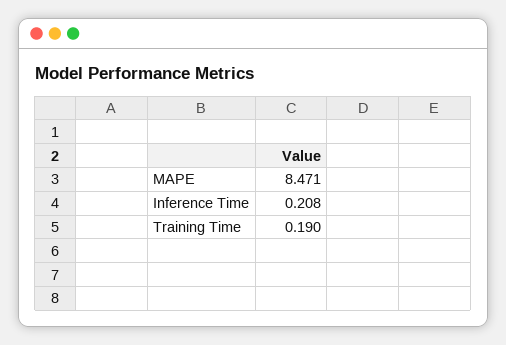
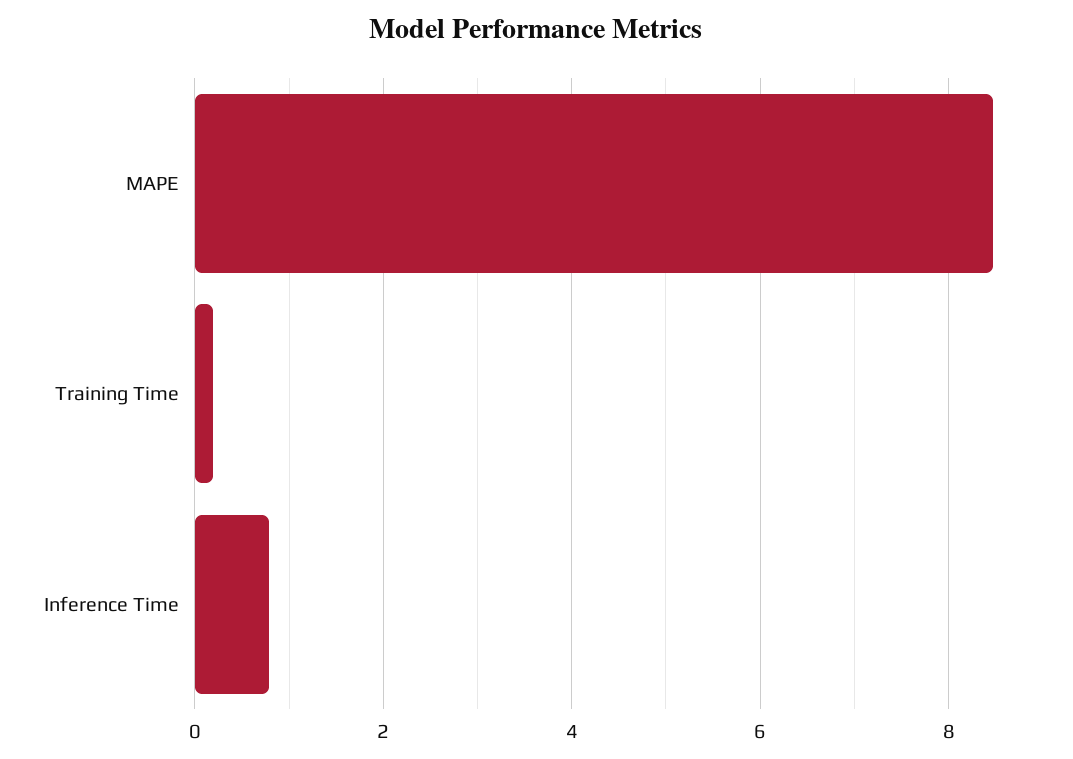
Inference Time: 0.208 -> 0.8

